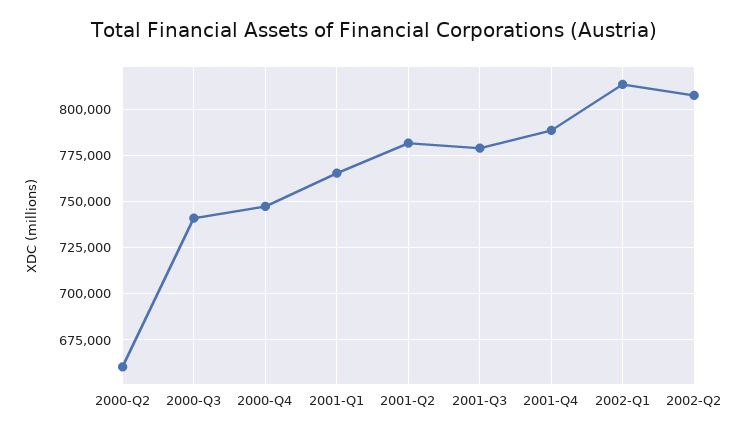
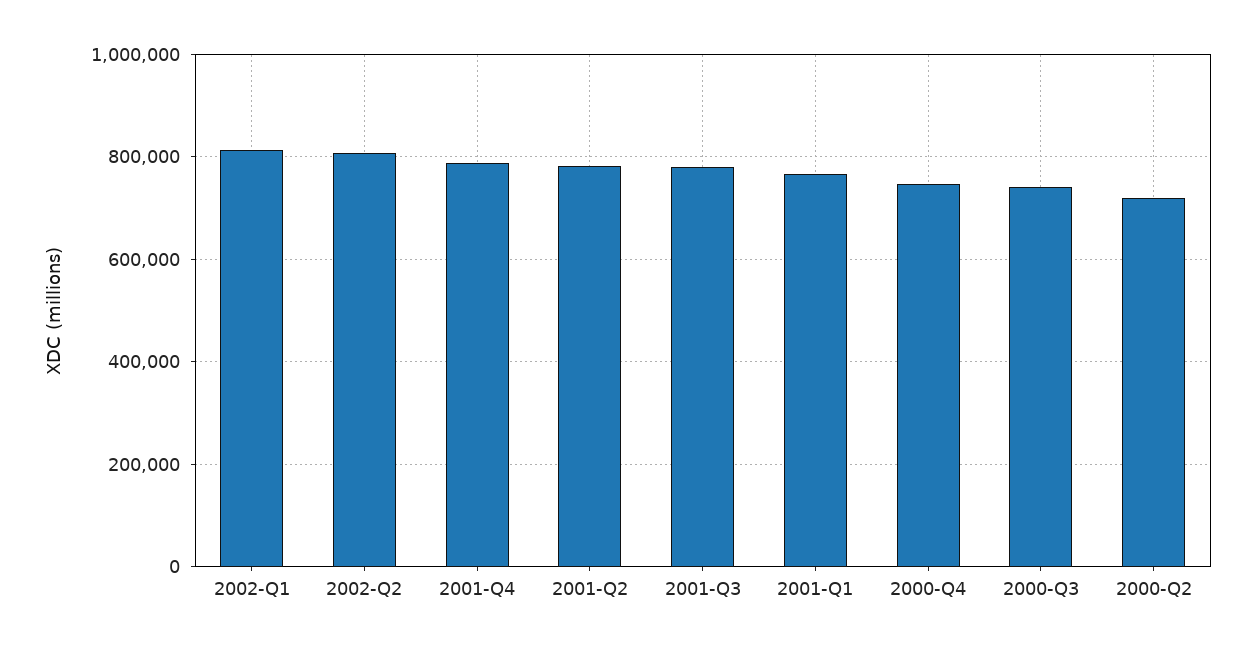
2000-Q2: 660000 -> 720000

